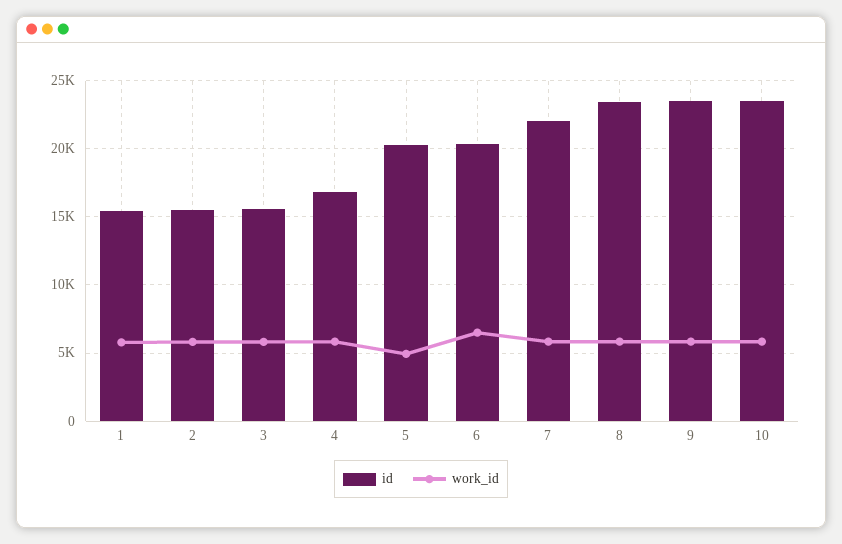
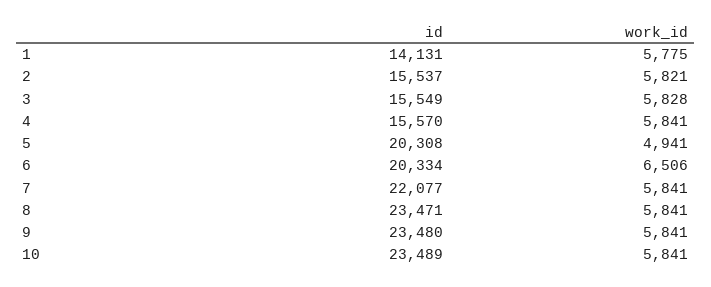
id, 1: 15500 -> 14131
id, 4: 17000 -> 15570

